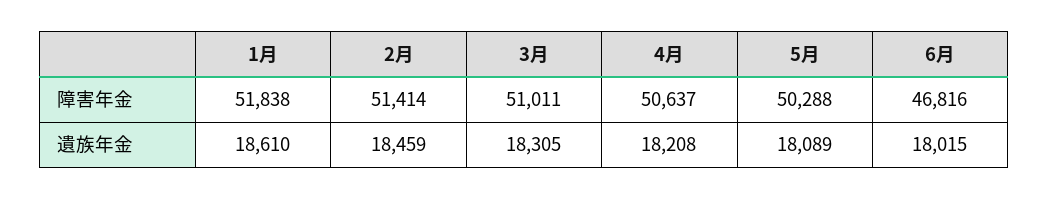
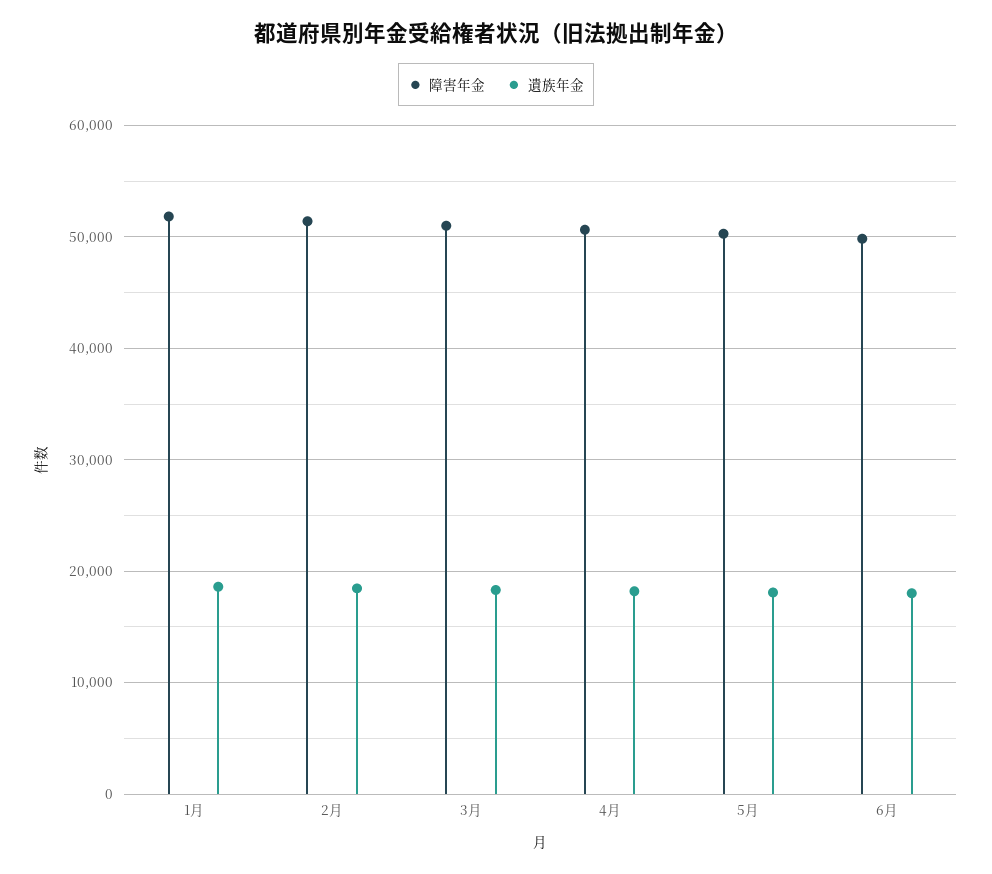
障害年金, 6月: 46816 -> 50000

